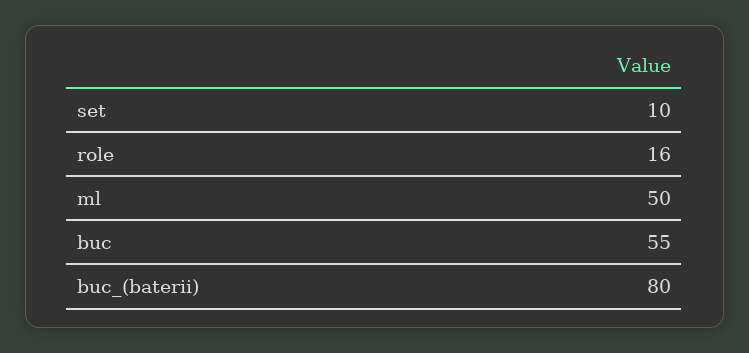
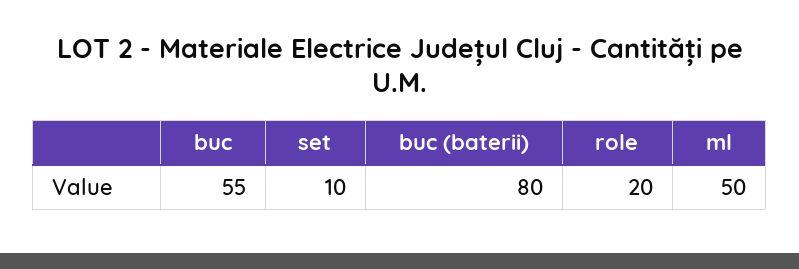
role: 16 -> 20

